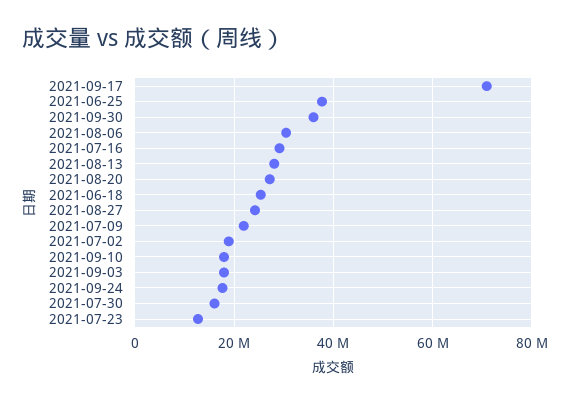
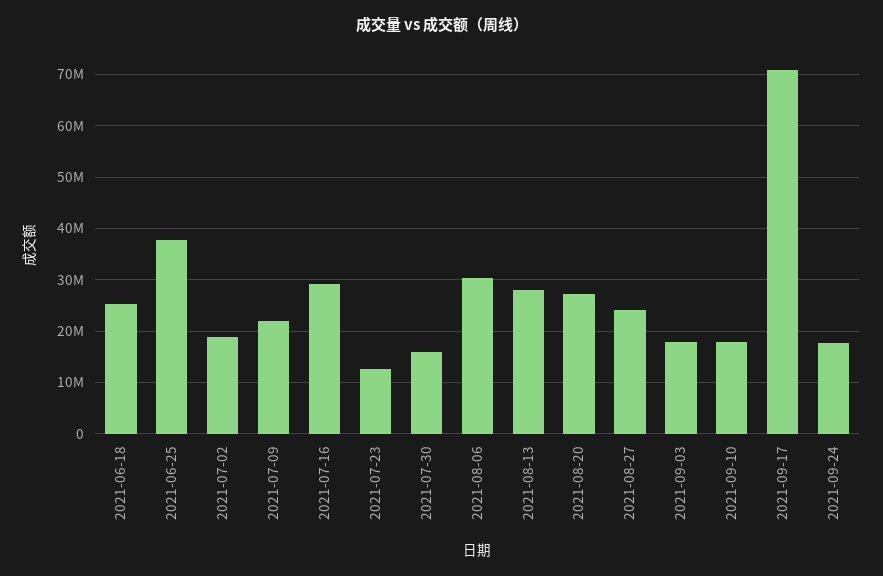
2021-09-30: 36000000 -> none

